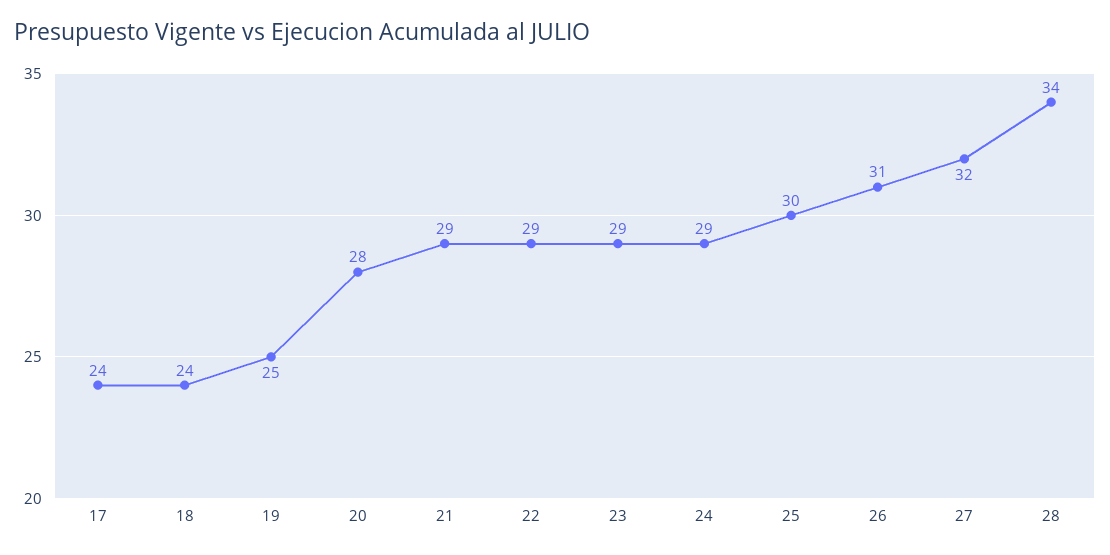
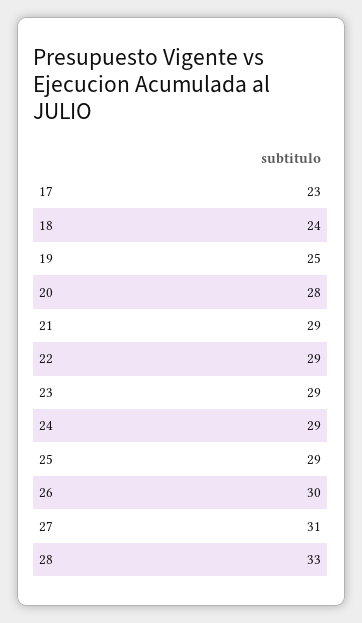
17: 24 -> 23
25: 30 -> 29
26: 31 -> 30
27: 32 -> 31
28: 34 -> 33

